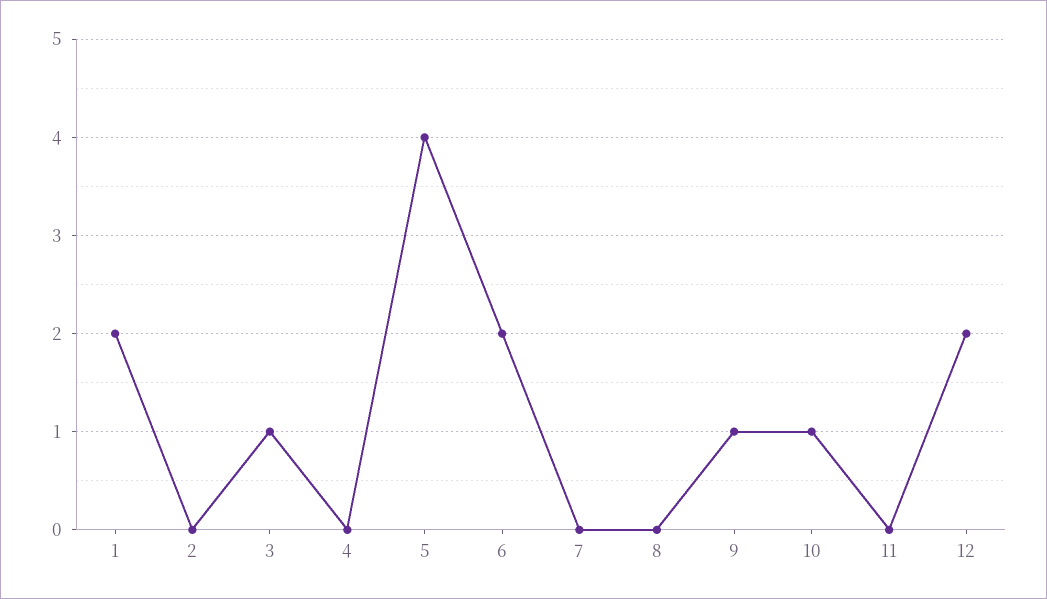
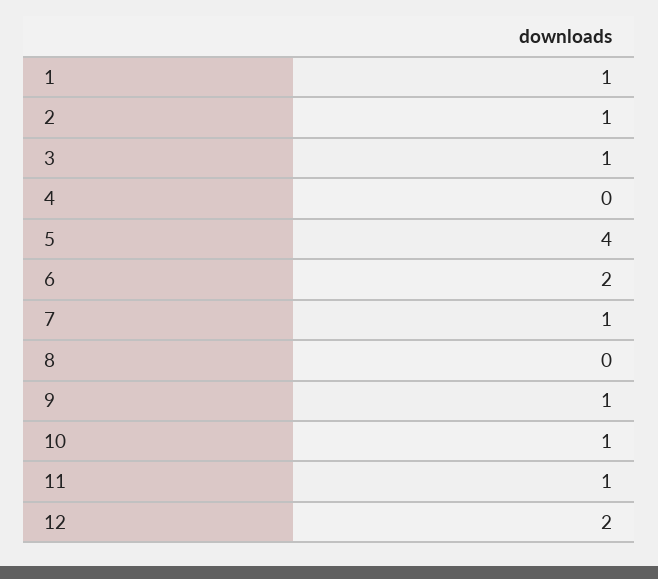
1: 2 -> 1
2: 0 -> 1
7: 0 -> 1
11: 0 -> 1

